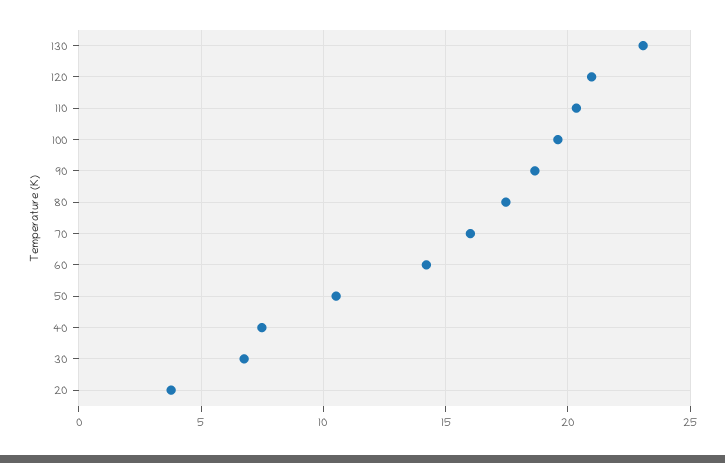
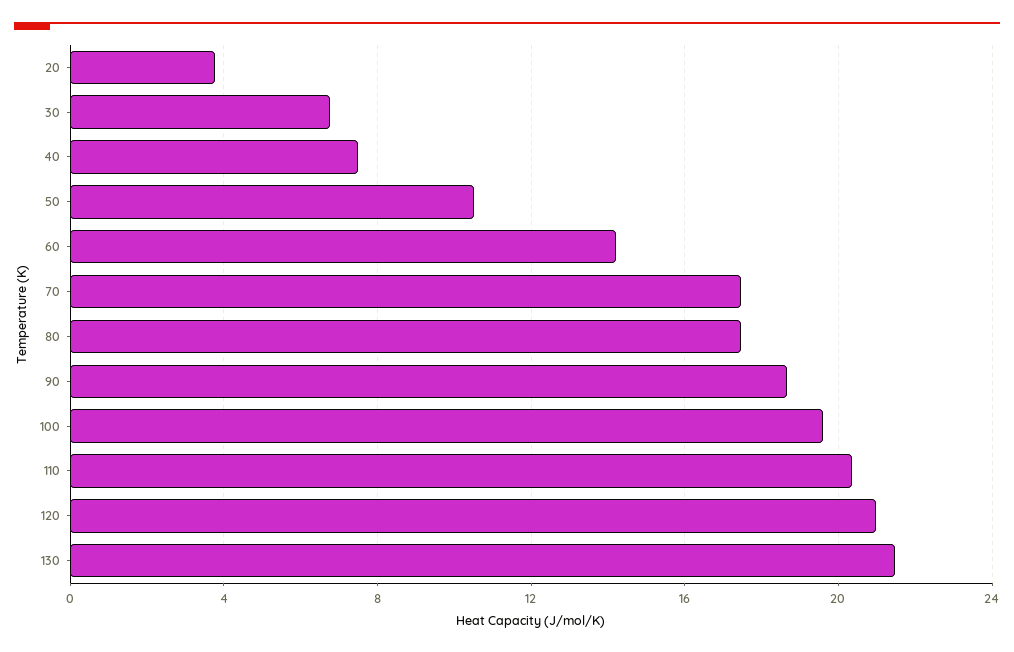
130: 23 -> 21.5
70: 16 -> 17.5

